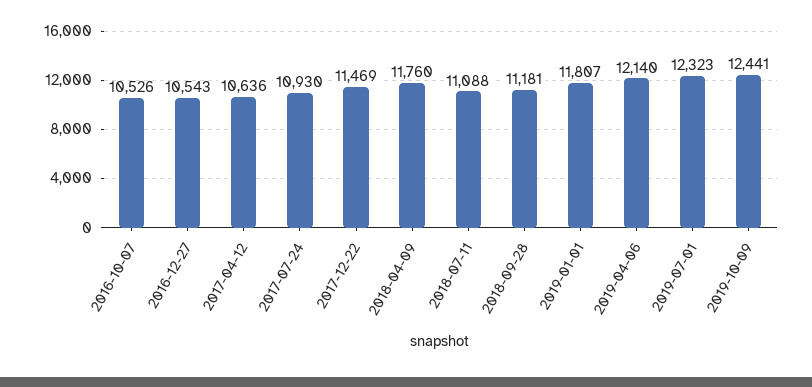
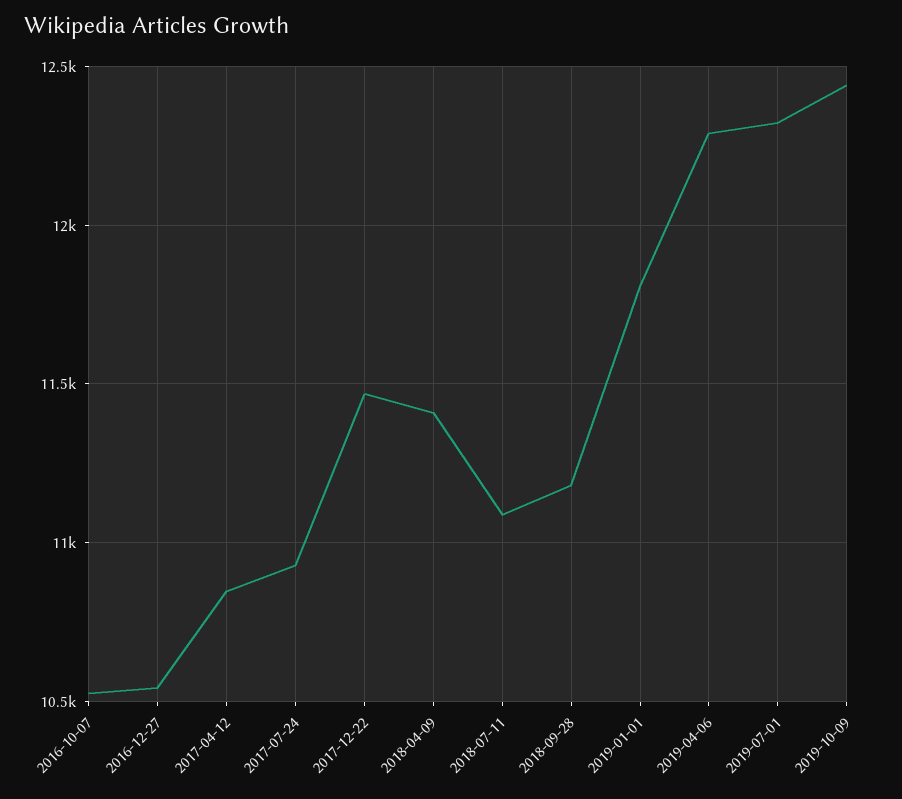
2017-04-12: 10636 -> 10850
2018-04-09: 11760 -> 11400
2019-04-06: 12140 -> 12300

